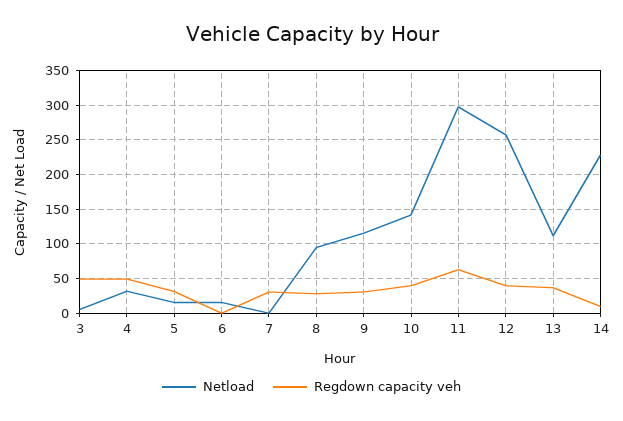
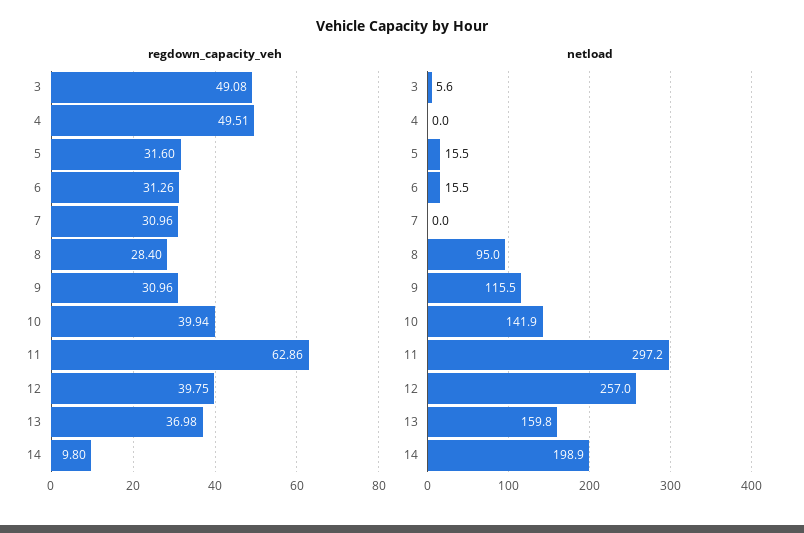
Netload, 4: 30 -> 0
Regdown capacity veh, 6: 0 -> 31.26
Netload, 13: 110 -> 159.8
Netload, 14: 230 -> 198.9

